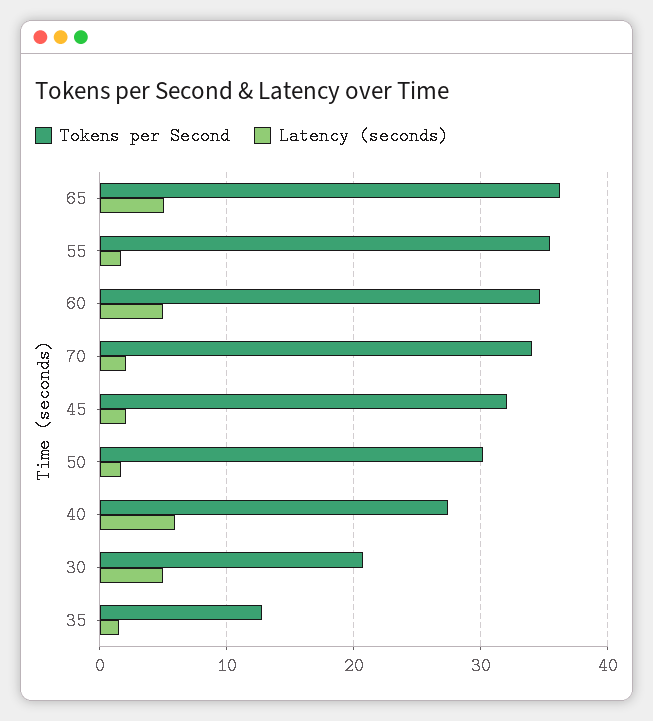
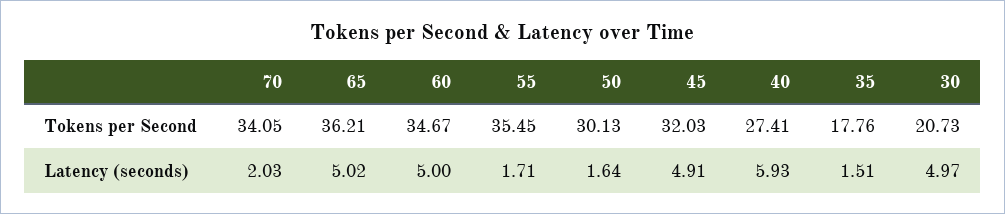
Latency (seconds), 45: 2 -> 4.91
Tokens per Second, 35: 13 -> 17.76

